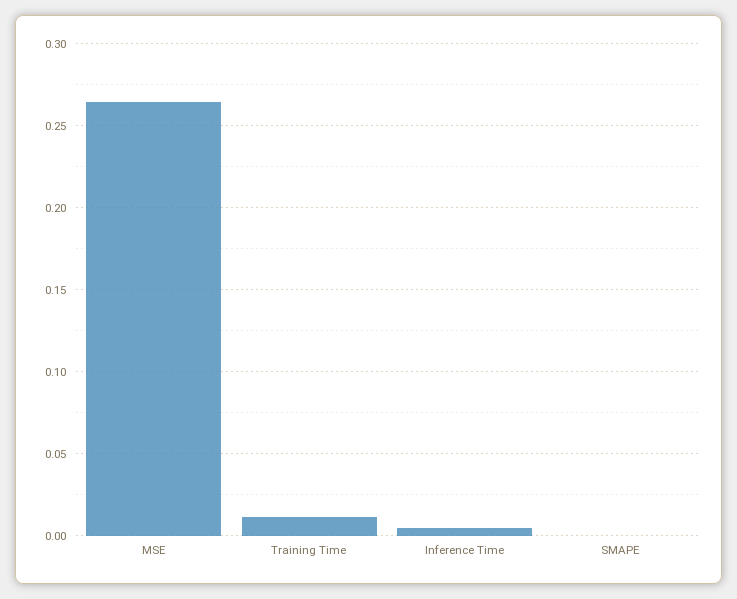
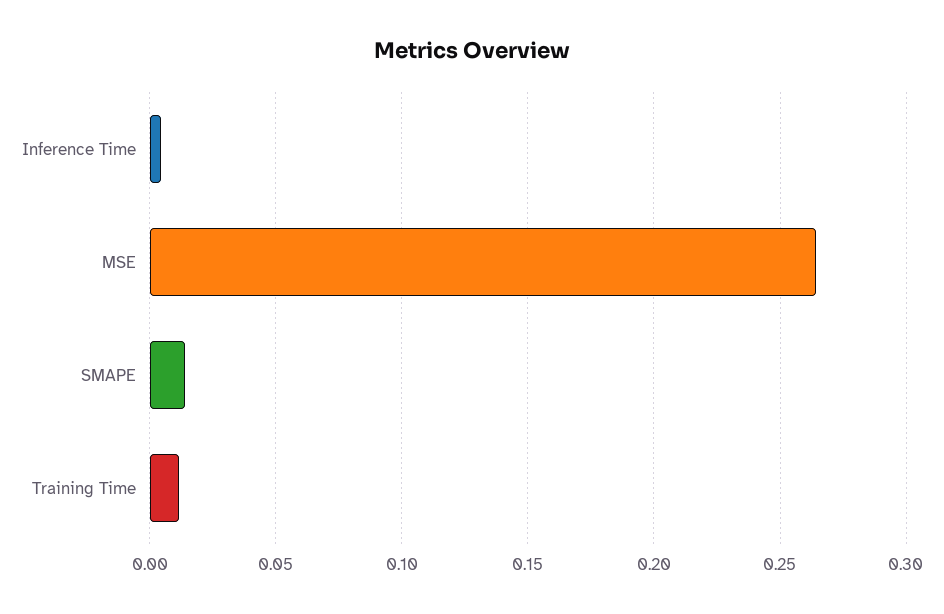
SMAPE: 0 -> 0.015

